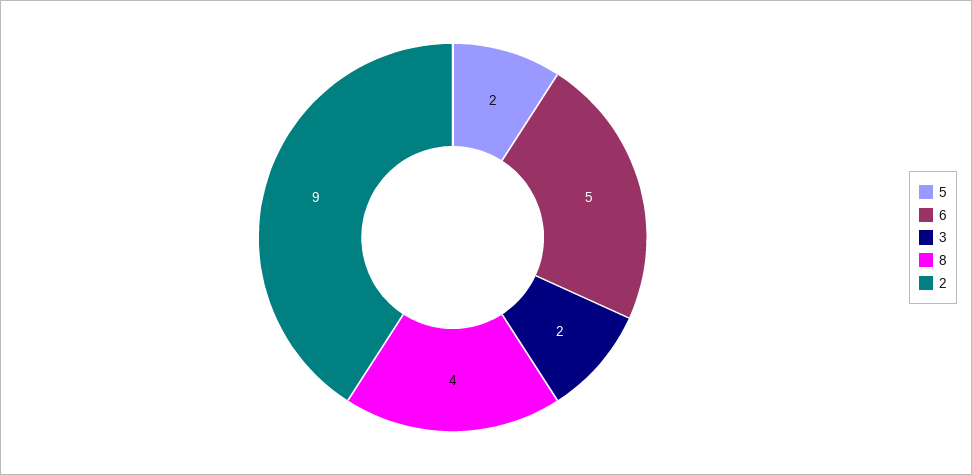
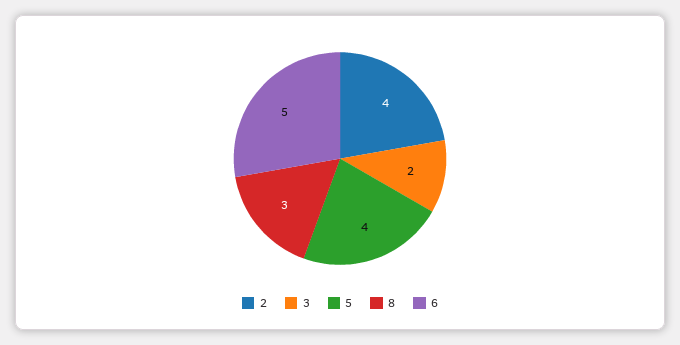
5: 2 -> 4
8: 4 -> 3
2: 9 -> 4

